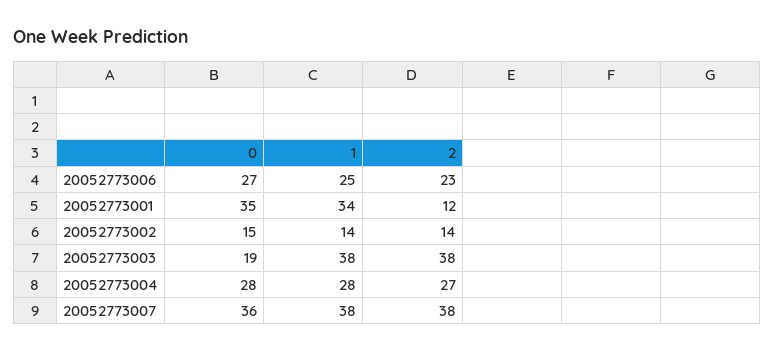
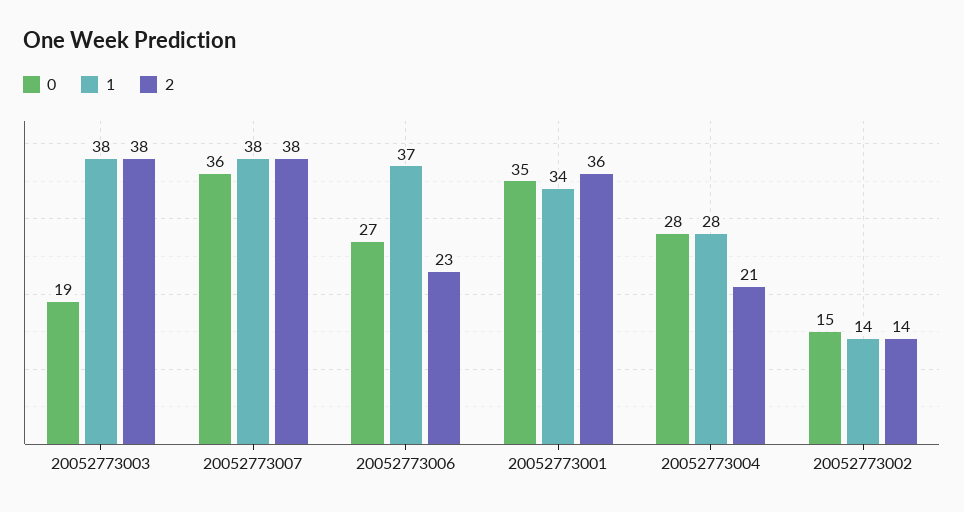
1, 20052773006: 25 -> 37
2, 20052773001: 12 -> 36
2, 20052773004: 27 -> 21

